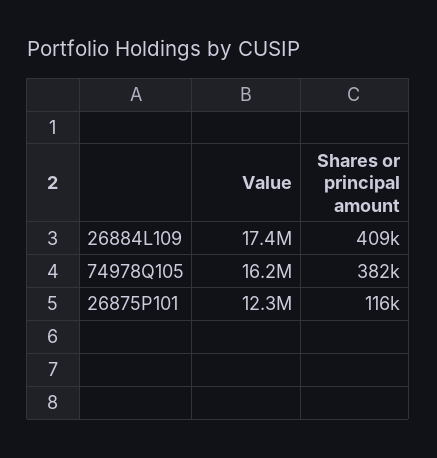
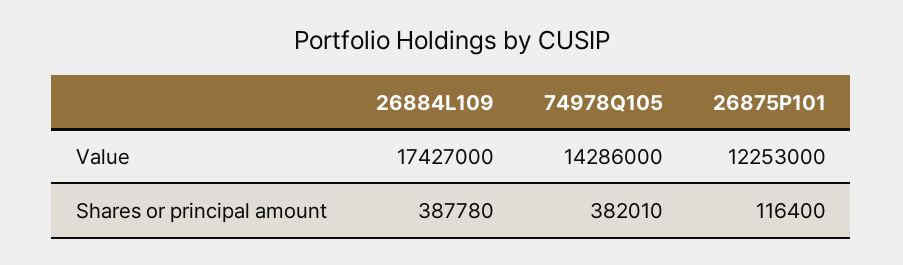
Shares or principal amount, 26884L109: 409000 -> 387780
Value, 74978Q105: 16200000 -> 14286000

